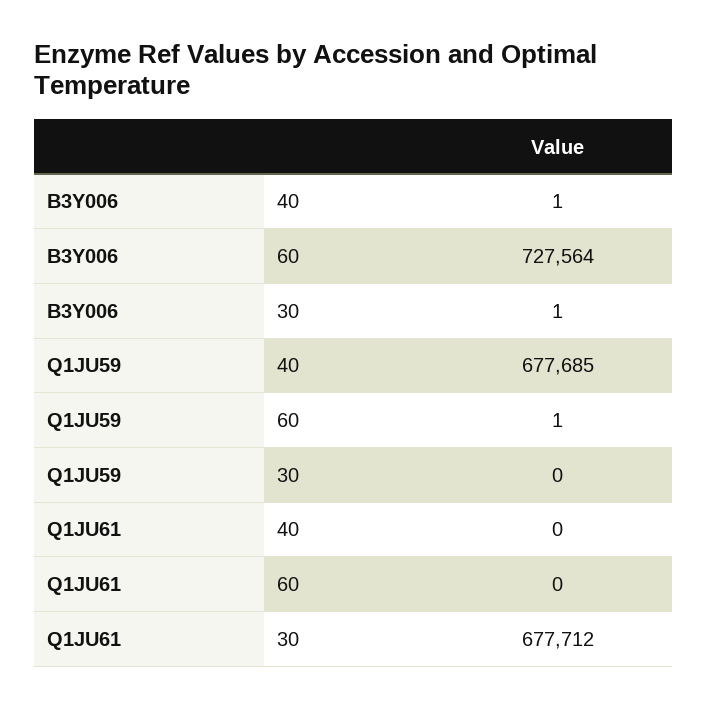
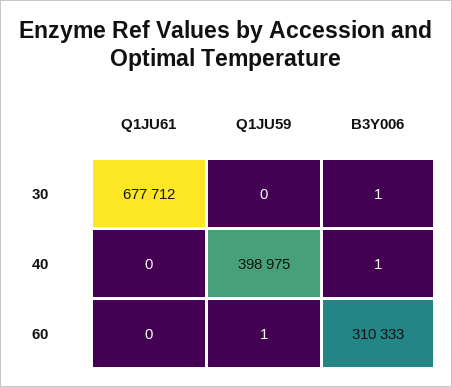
B3Y006, 60: 727564 -> 310333
Q1JU59, 40: 677685 -> 398975

